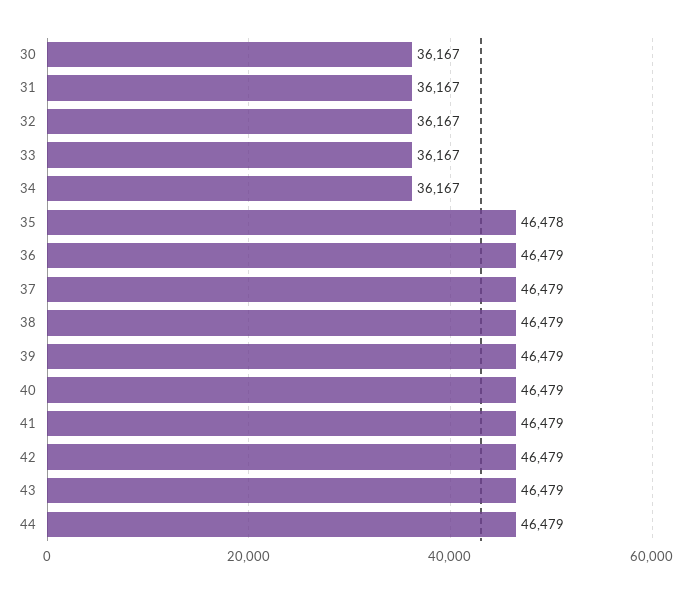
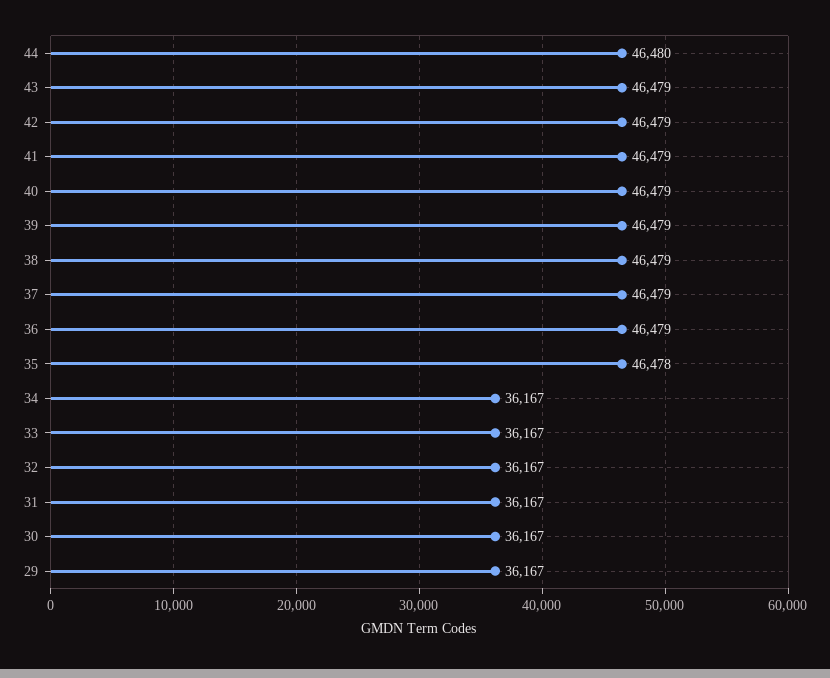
44: 46479 -> 46480
29: none -> 36167

